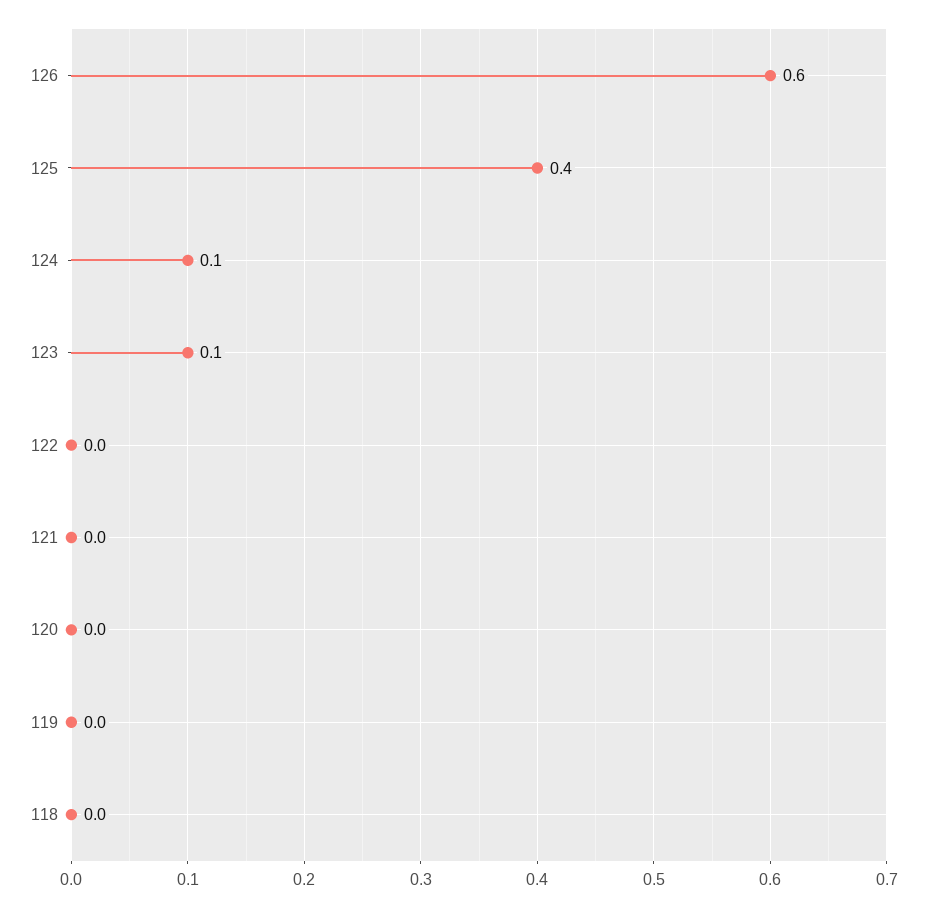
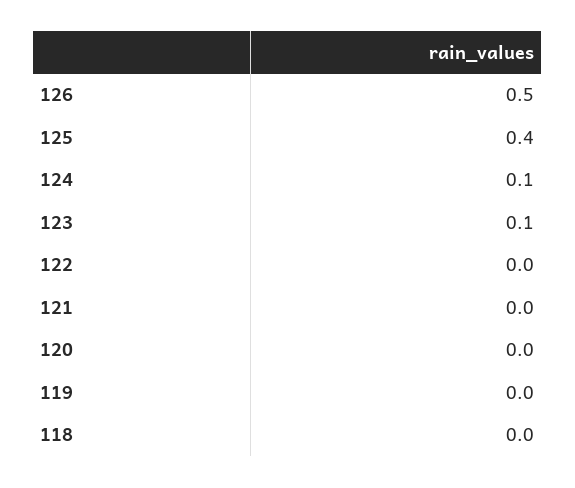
126: 0.6 -> 0.5

